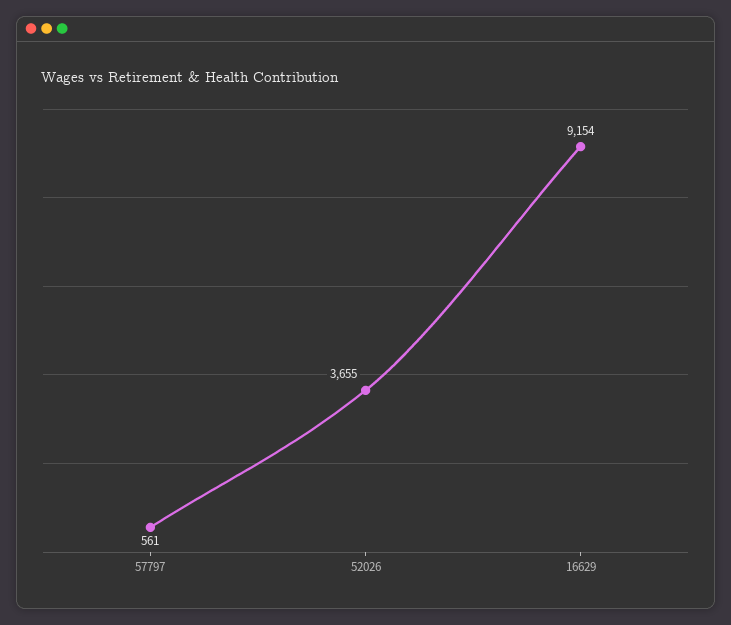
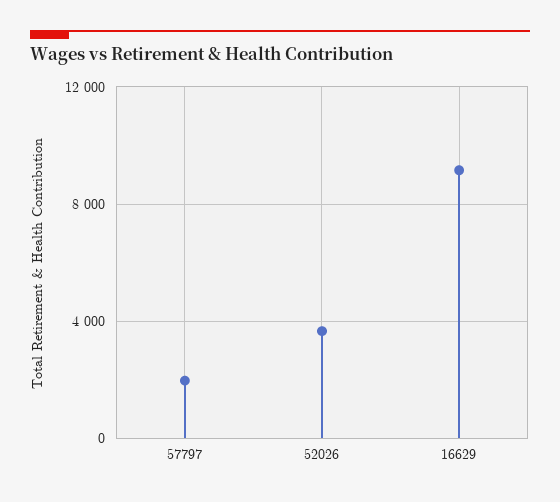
57797: 561 -> 2000

